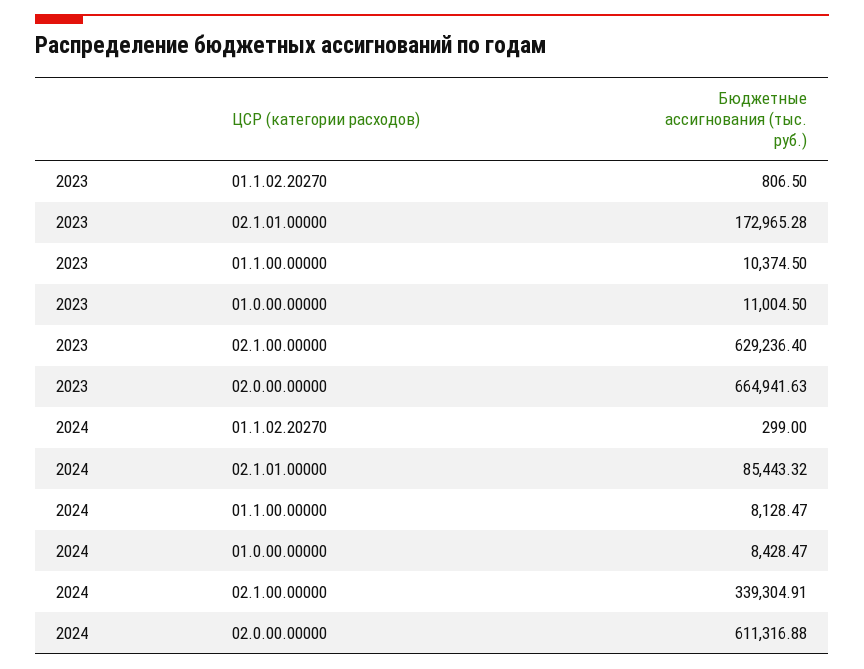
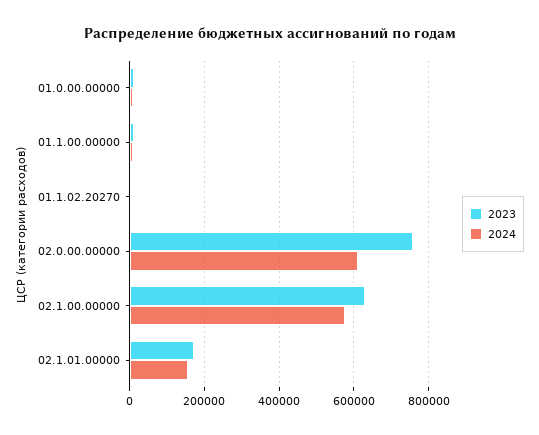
2023, 02.0.00.00000: 664941.63 -> 760000
2024, 02.1.01.00000: 85443.32 -> 160000
2024, 02.1.00.00000: 339304.91 -> 580000

